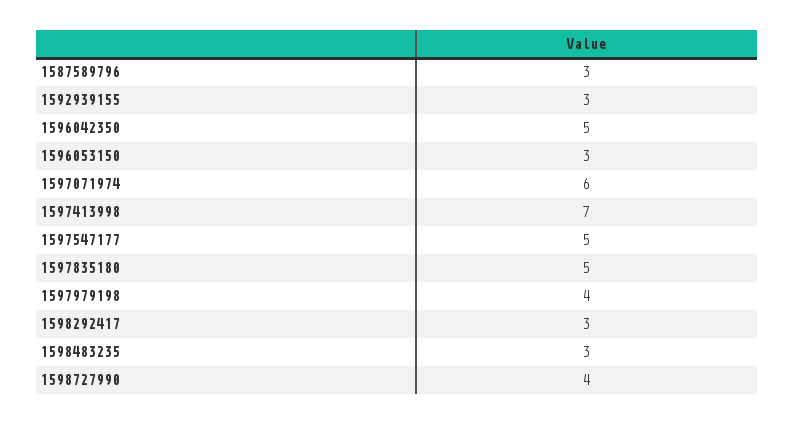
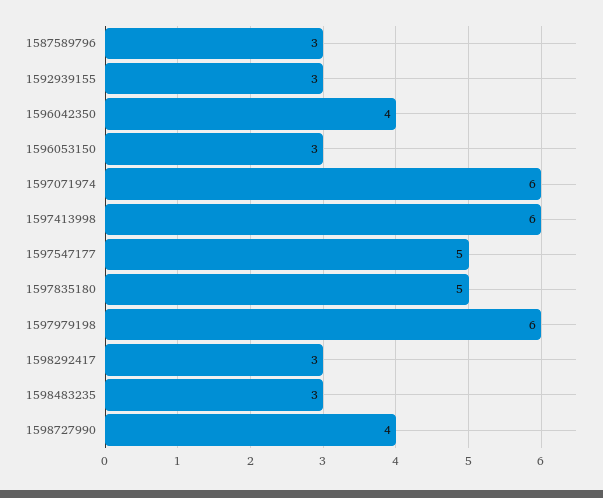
1596042350: 5 -> 4
1597413998: 7 -> 6
1597979198: 4 -> 6

